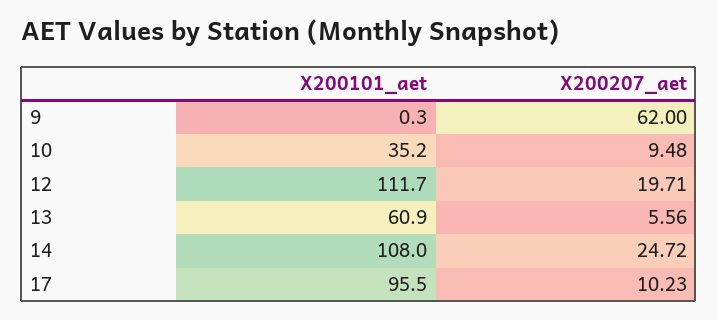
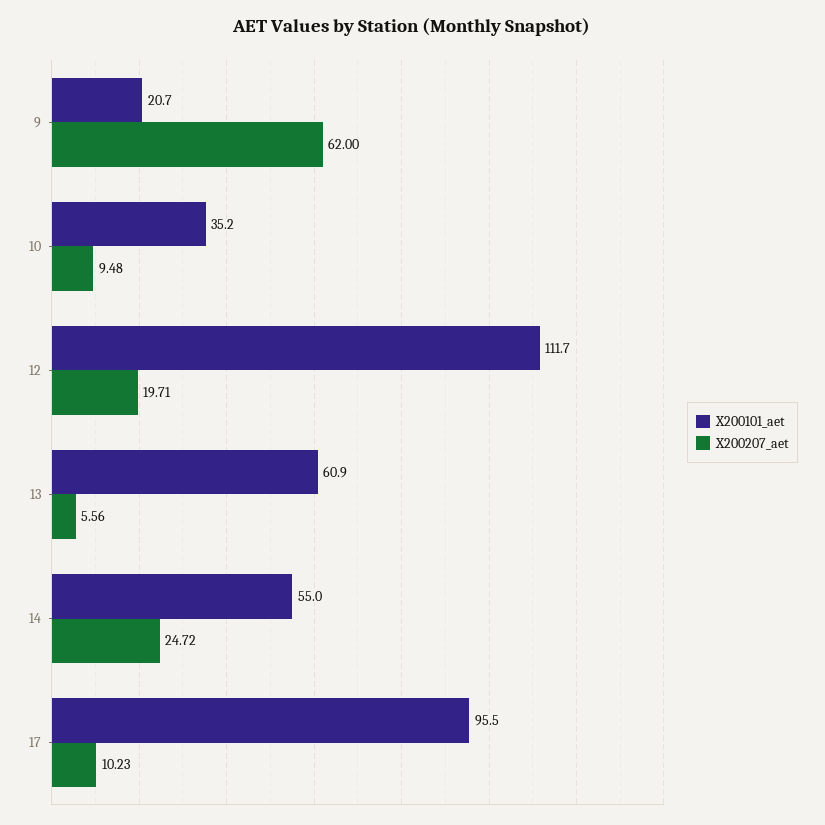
X200101_aet, 9: 0.3 -> 20.7
X200101_aet, 14: 108 -> 55

